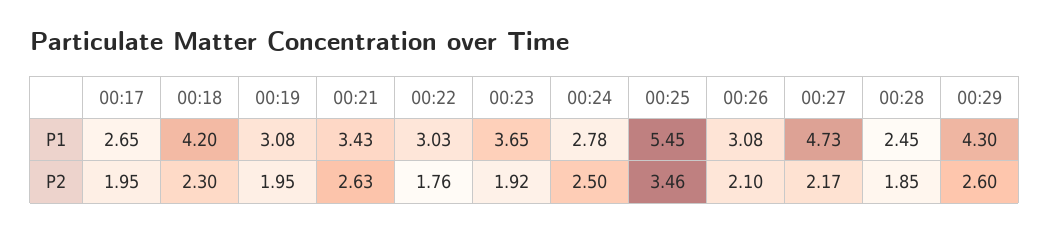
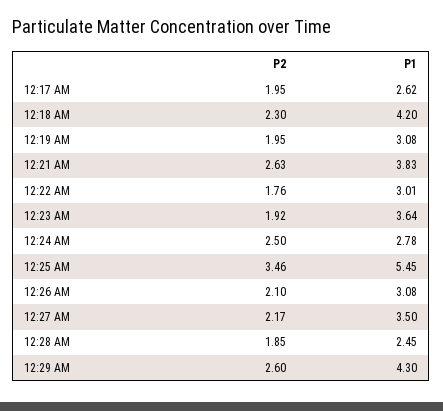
00:17, P1: 2.65 -> 2.62
00:21, P1: 3.43 -> 3.83
00:22, P1: 3.03 -> 3.01
00:23, P1: 3.65 -> 3.64
00:27, P1: 4.73 -> 3.5

